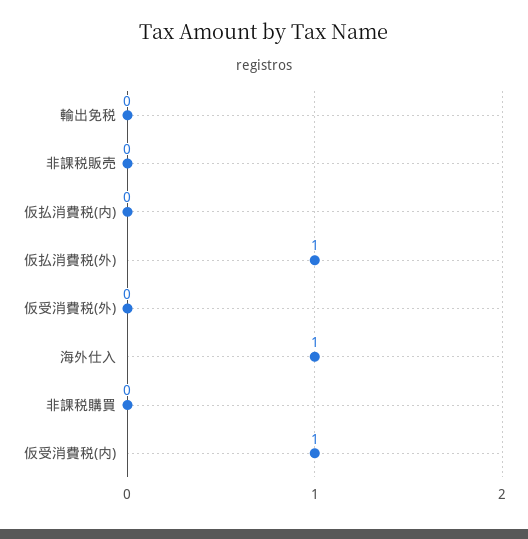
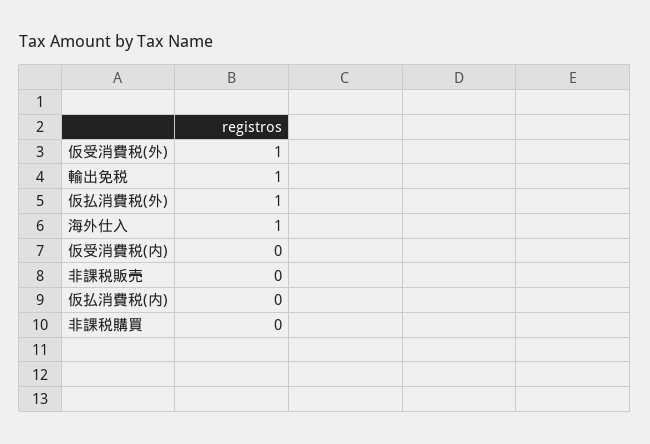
輸出免税: 0 -> 1
仮受消費税(外): 0 -> 1
仮受消費税(内): 1 -> 0

